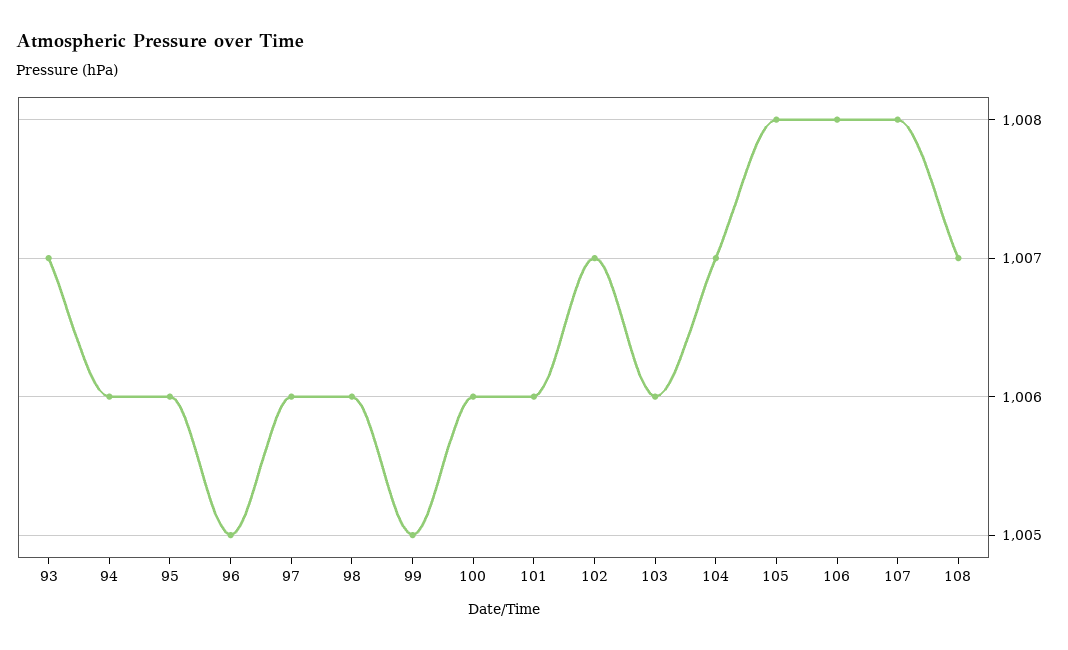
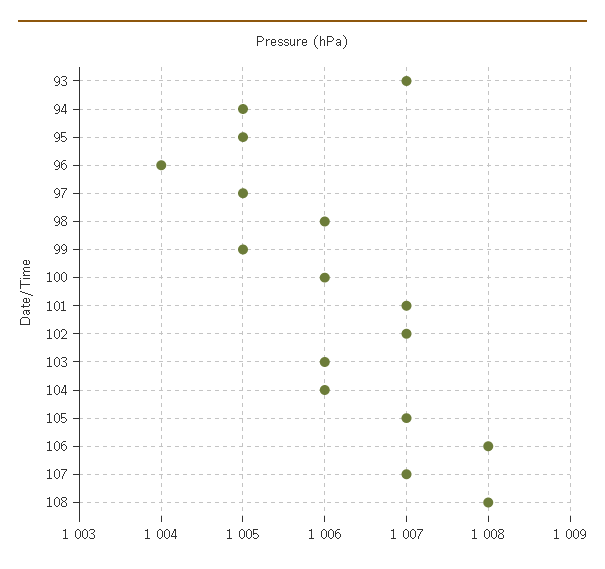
94: 1006 -> 1005
95: 1006 -> 1005
96: 1005 -> 1004
97: 1006 -> 1005
101: 1006 -> 1007
104: 1007 -> 1006
105: 1008 -> 1007
107: 1008 -> 1007
108: 1007 -> 1008

